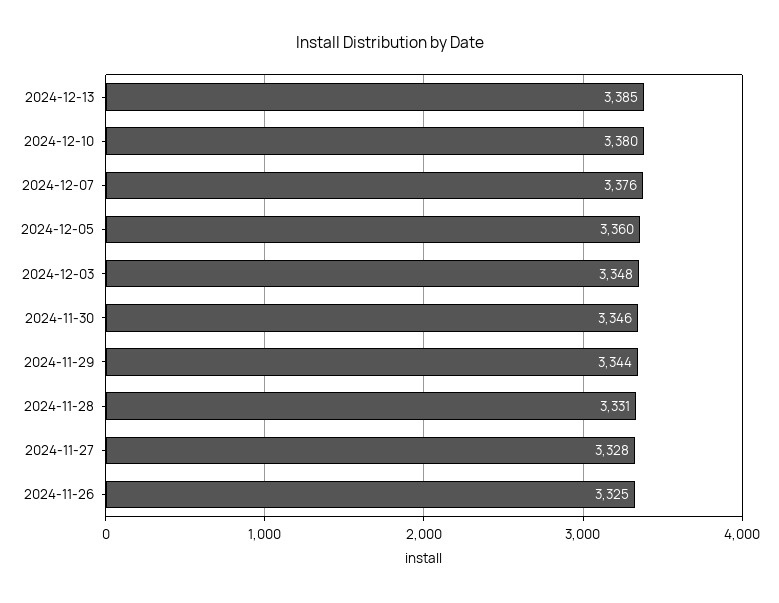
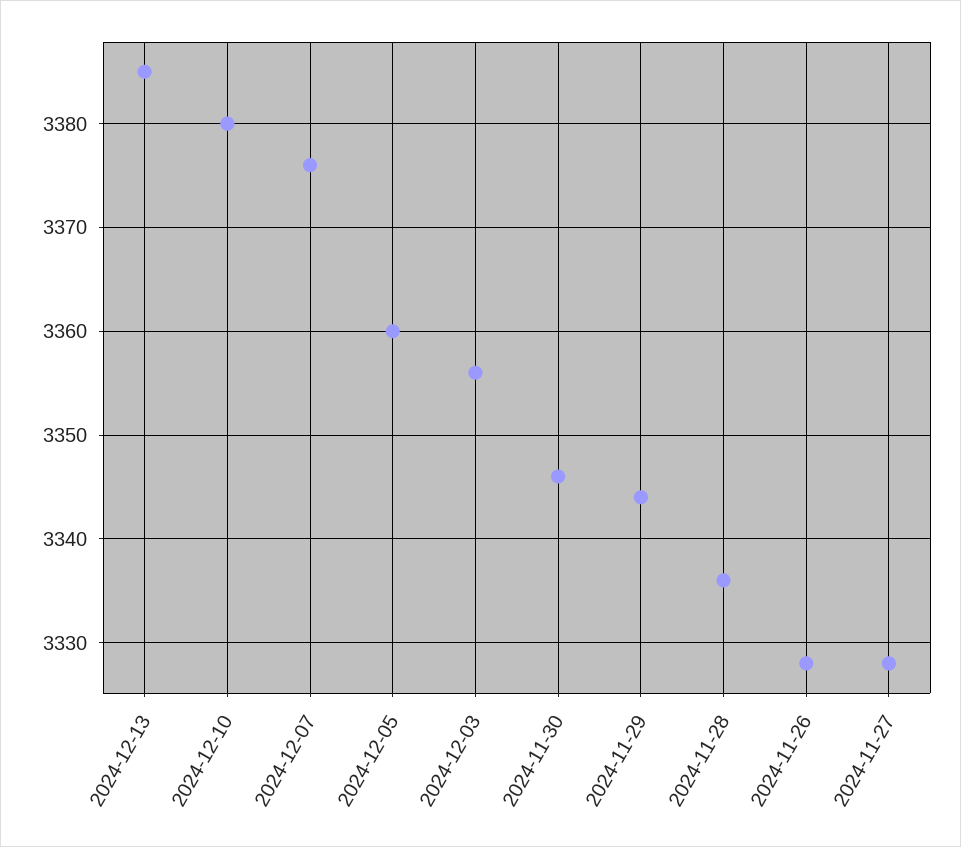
2024-12-03: 3348 -> 3356
2024-11-28: 3331 -> 3336
2024-11-26: 3325 -> 3328

